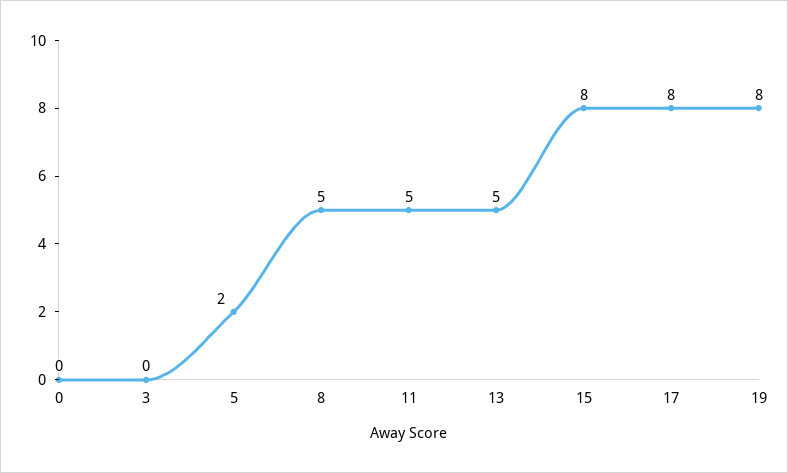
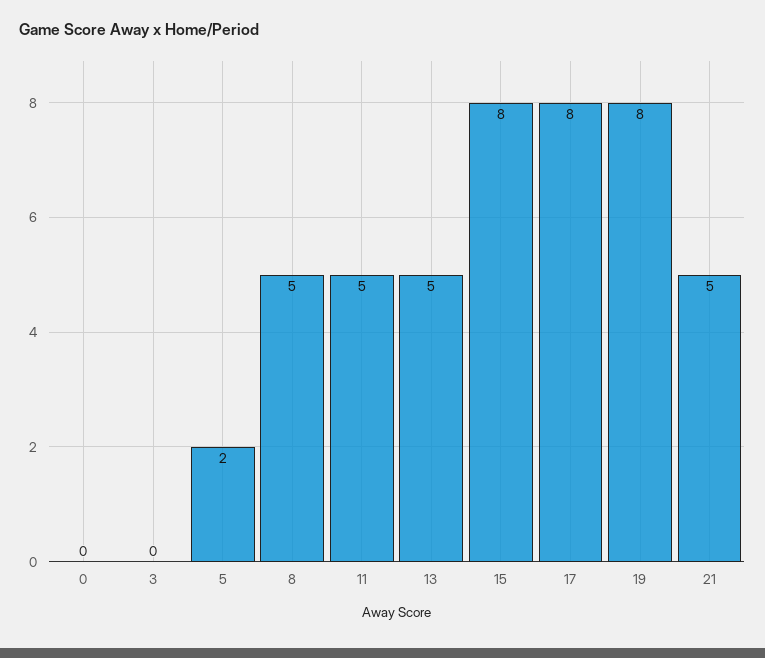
21: none -> 5

